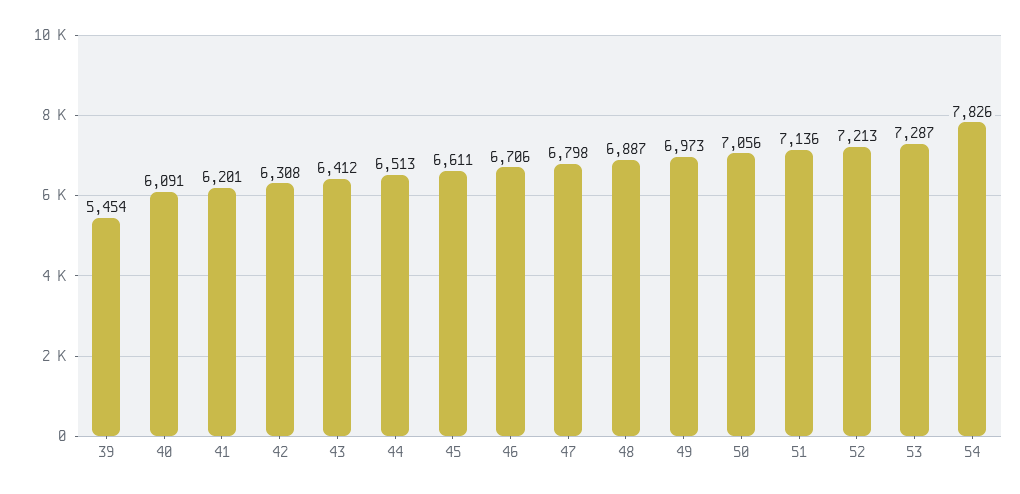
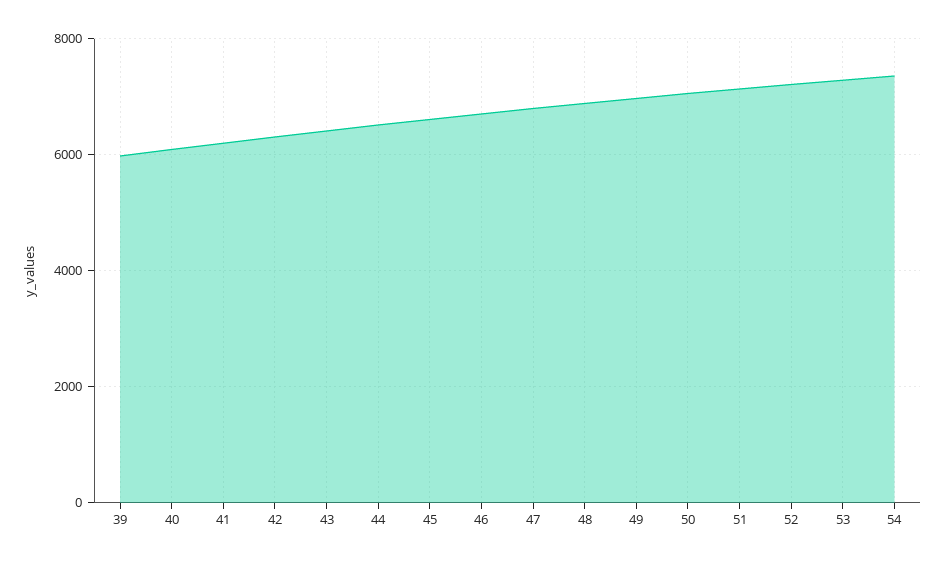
39: 5454 -> 6000
54: 7826 -> 7400

